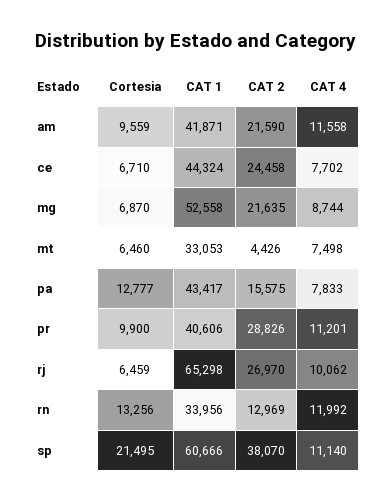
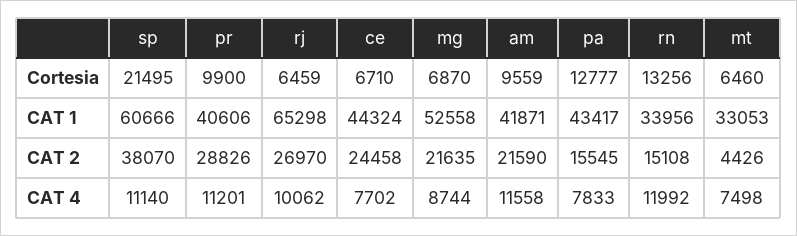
CAT 2, pa: 15575 -> 15545
CAT 2, rn: 12969 -> 15108

